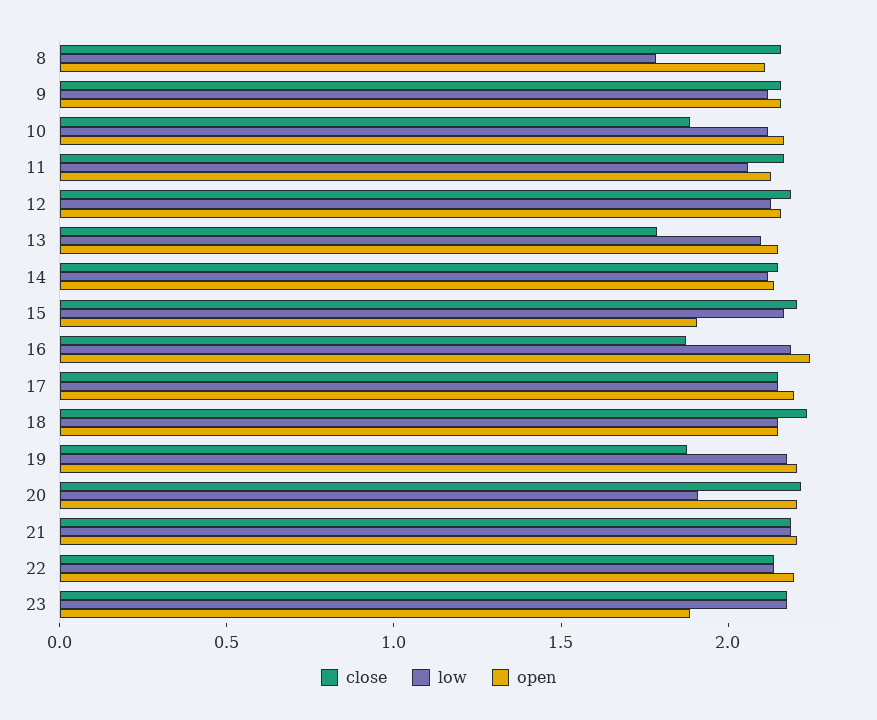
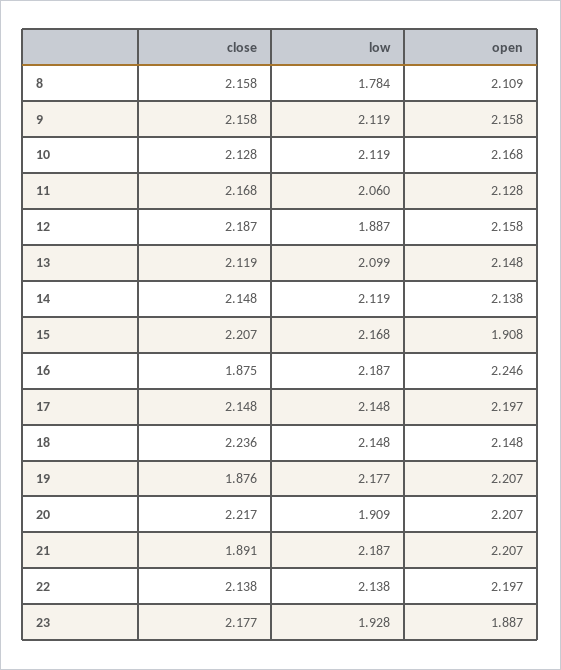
close, 10: 1.9 -> 2.128
low, 12: 2.1 -> 1.887
close, 13: 1.8 -> 2.119
close, 21: 2.2 -> 1.891
low, 23: 2.2 -> 1.928

